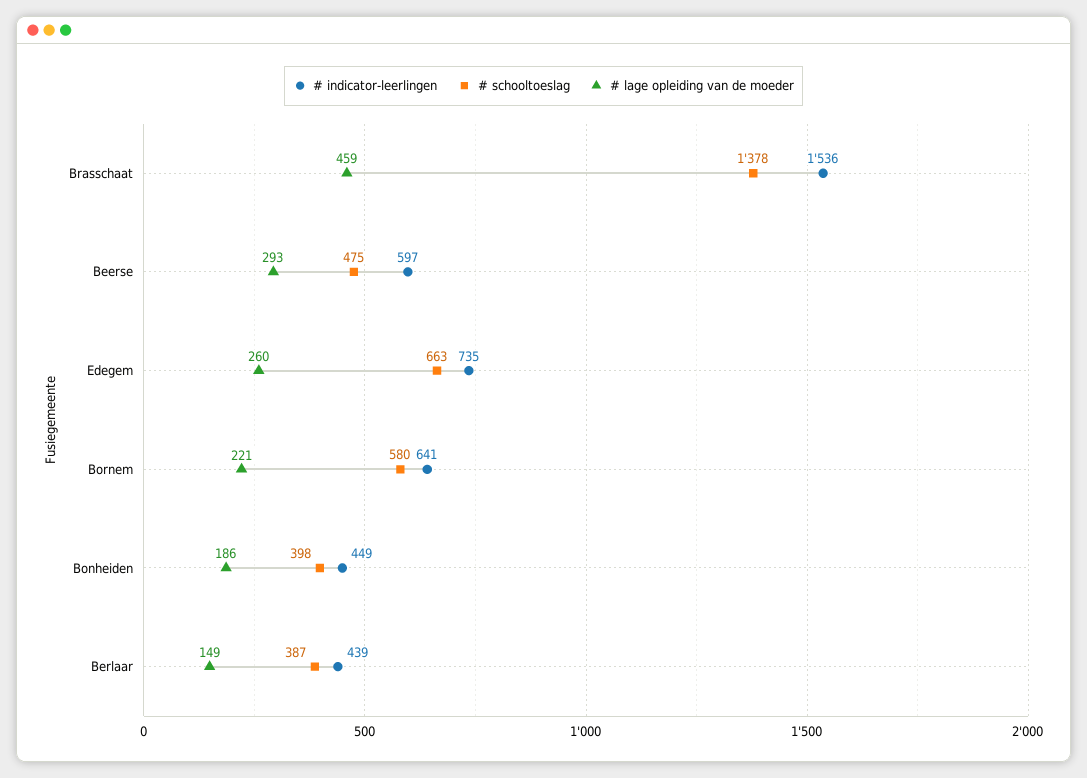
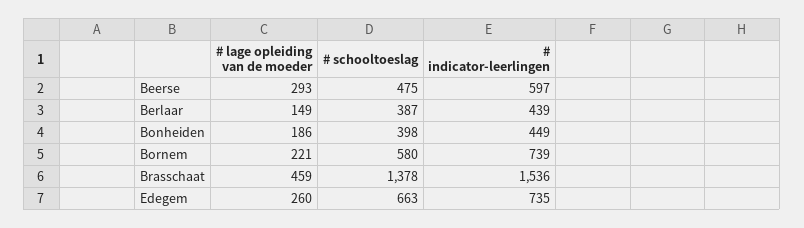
# indicator-leerlingen, Bornem: 641 -> 739

